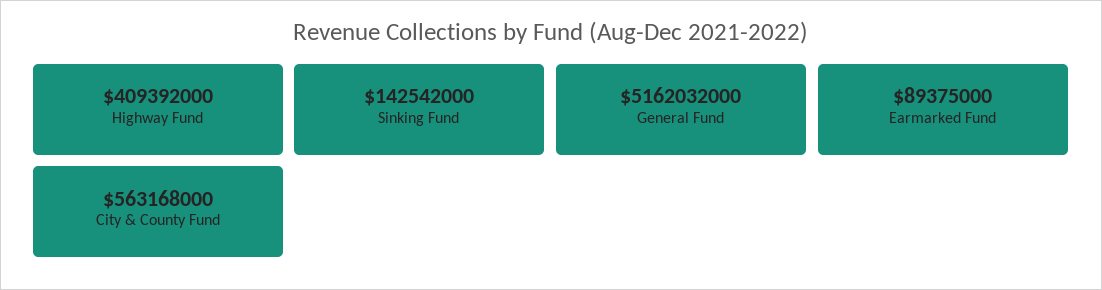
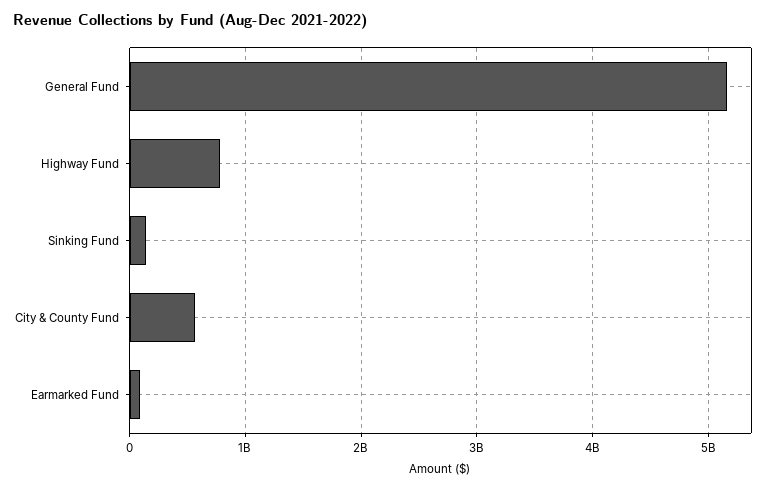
Highway Fund: 409392000 -> 800000000

